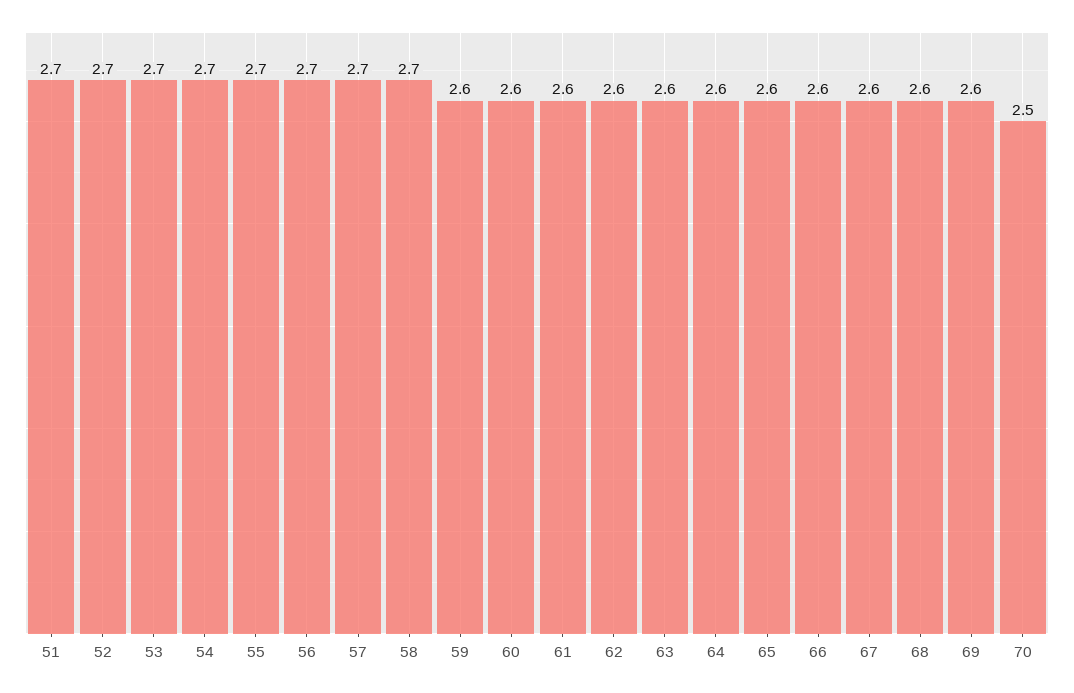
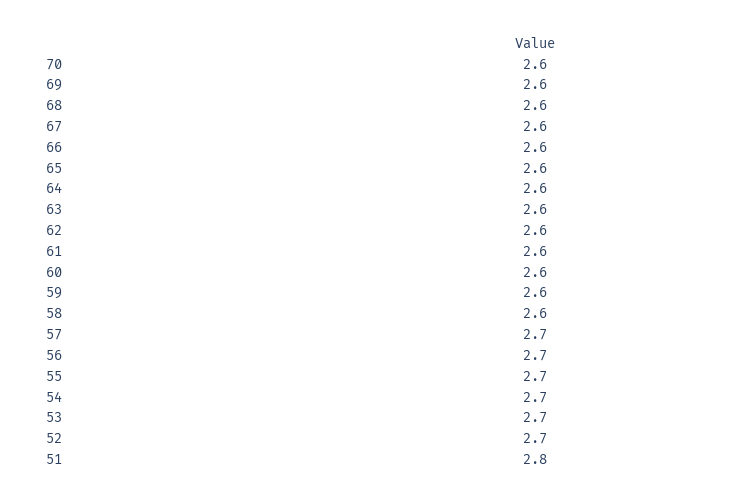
51: 2.7 -> 2.8
58: 2.7 -> 2.6
70: 2.5 -> 2.6

